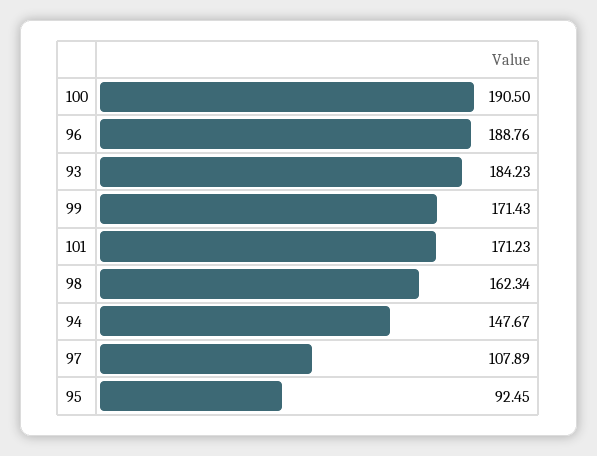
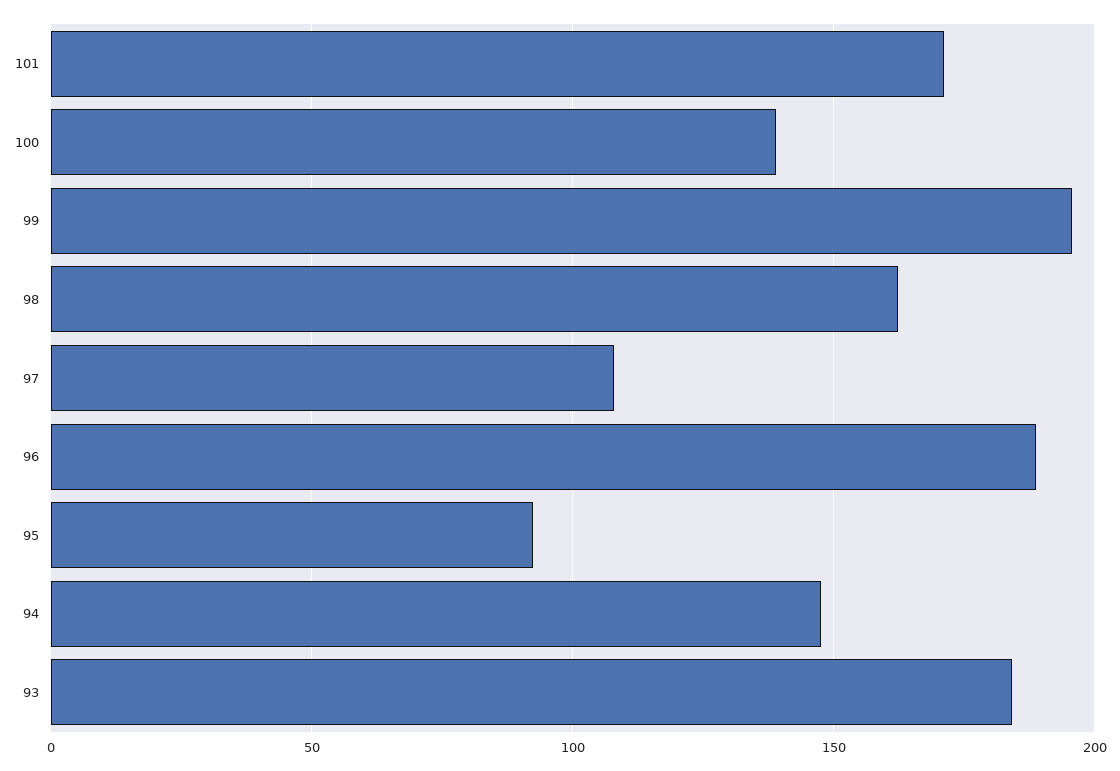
100: 190.5 -> 140
99: 171.43 -> 195

